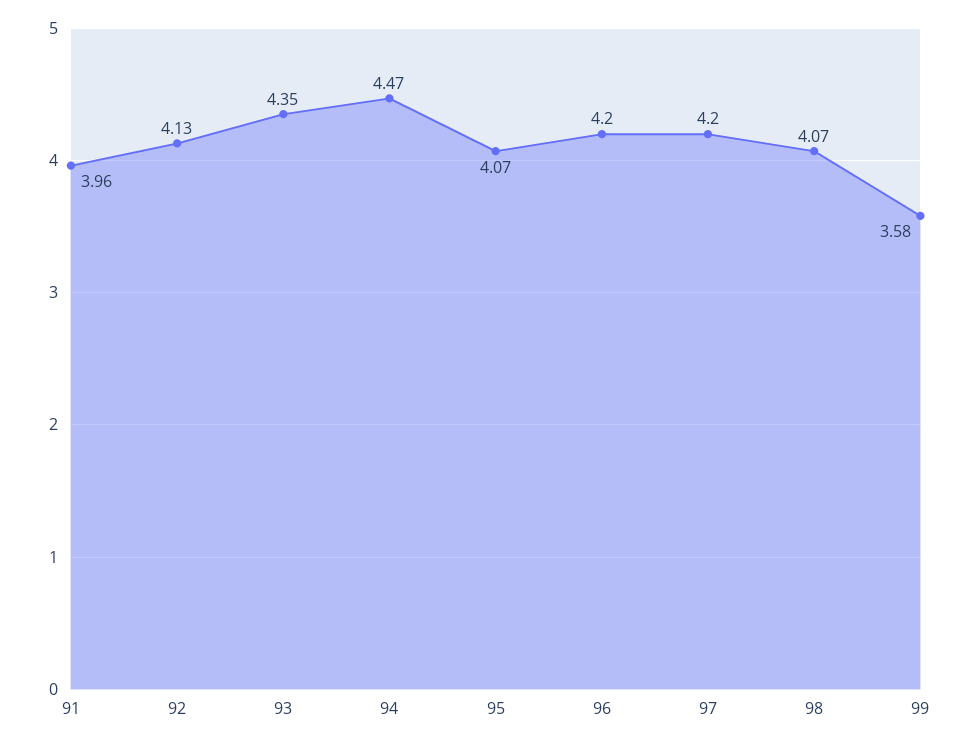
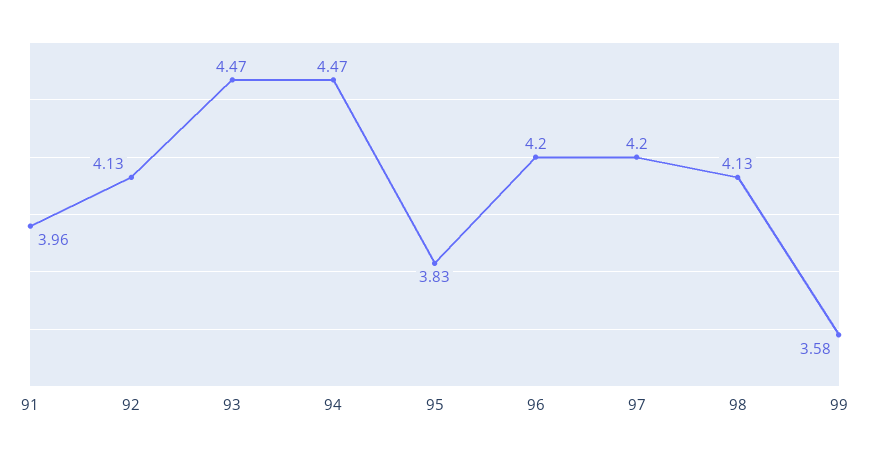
93: 4.35 -> 4.47
95: 4.07 -> 3.83
98: 4.07 -> 4.13

